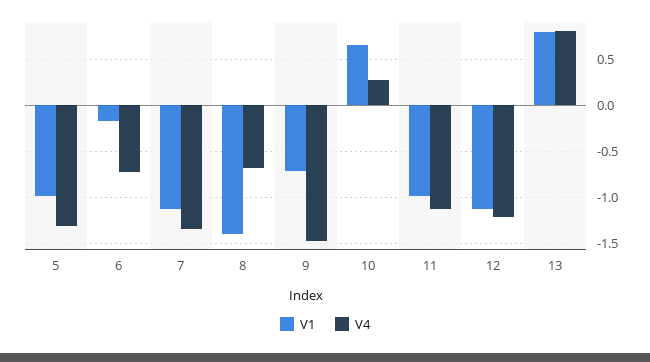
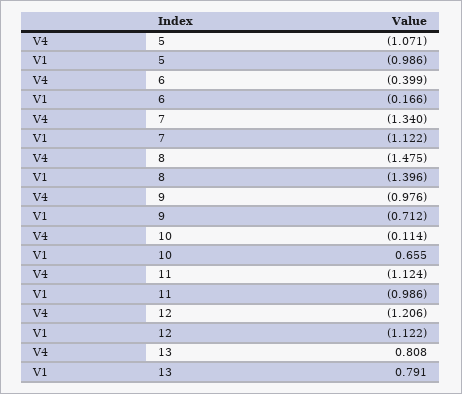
V4, 5: -1.3 -> -1.071
V4, 6: -0.7 -> -0.399
V4, 8: -0.7 -> -1.475
V4, 9: -1.5 -> -0.976
V4, 10: 0.3 -> -0.114

